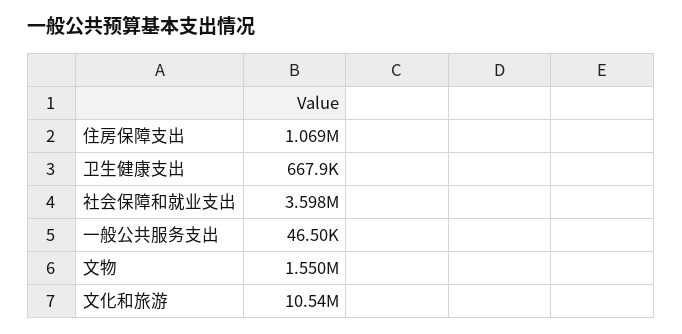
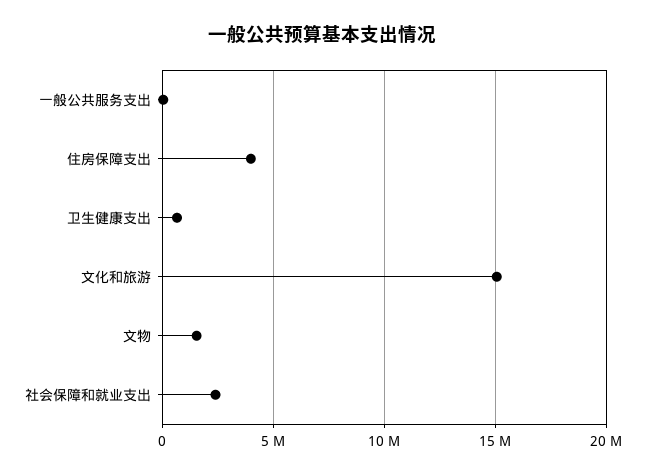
住房保障支出: 1069000 -> 4000000
社会保障和就业支出: 3598000 -> 2500000
文化和旅游: 10540000 -> 15000000

